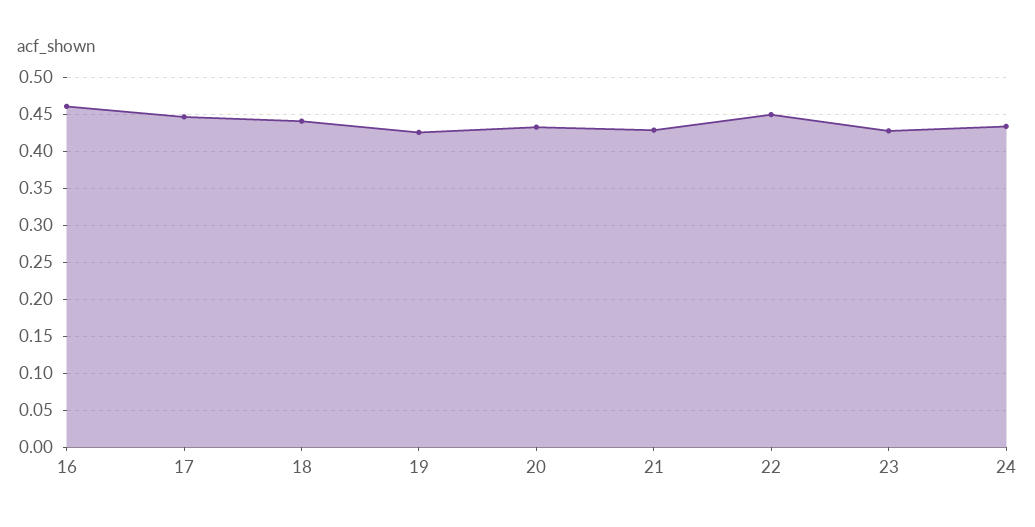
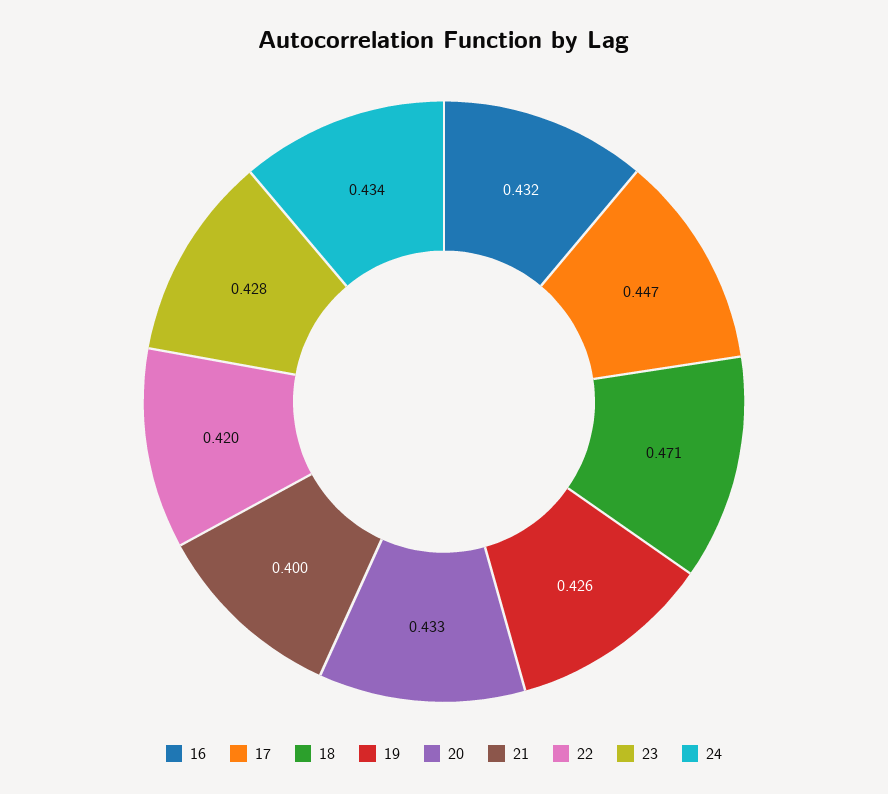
16: 0.46 -> 0.432
18: 0.44 -> 0.471
21: 0.43 -> 0.4
22: 0.45 -> 0.42

